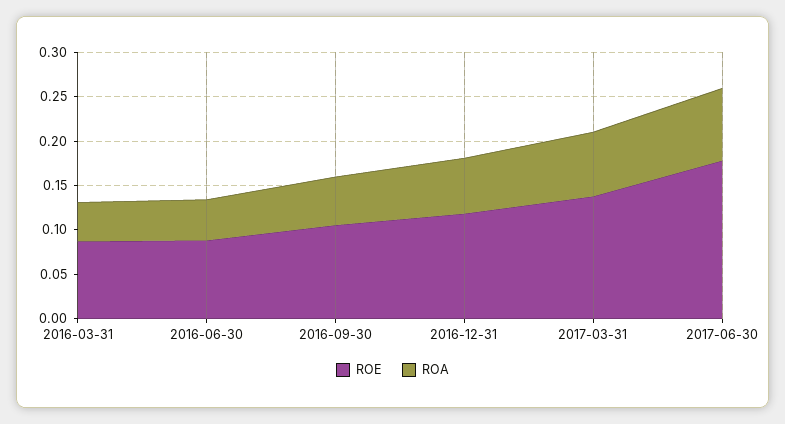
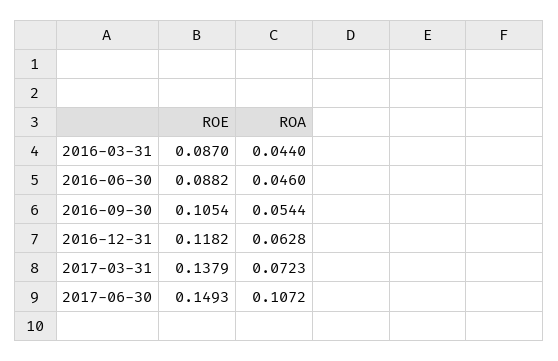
ROE, 2017-06-30: 0.18 -> 0.1493
ROA, 2017-06-30: 0.08 -> 0.1072

